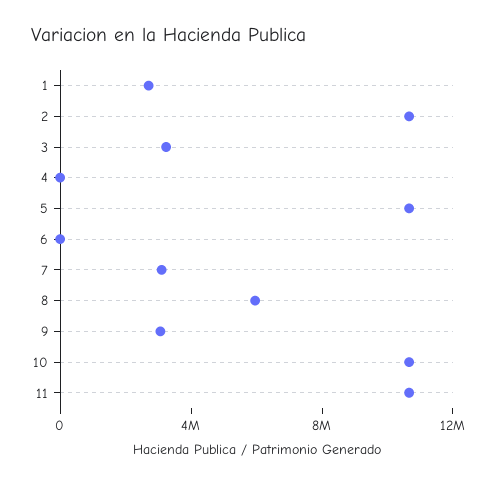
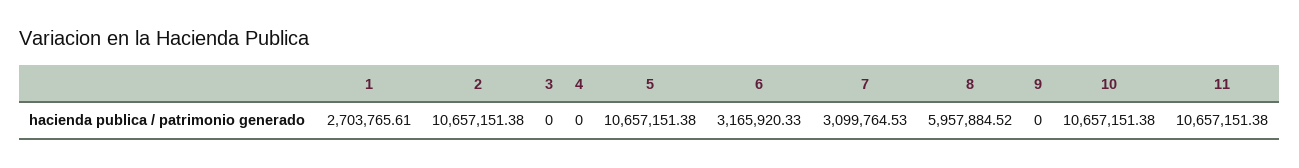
3: 3000000 -> 0
6: 0 -> 3165920.33
9: 3000000 -> 0

